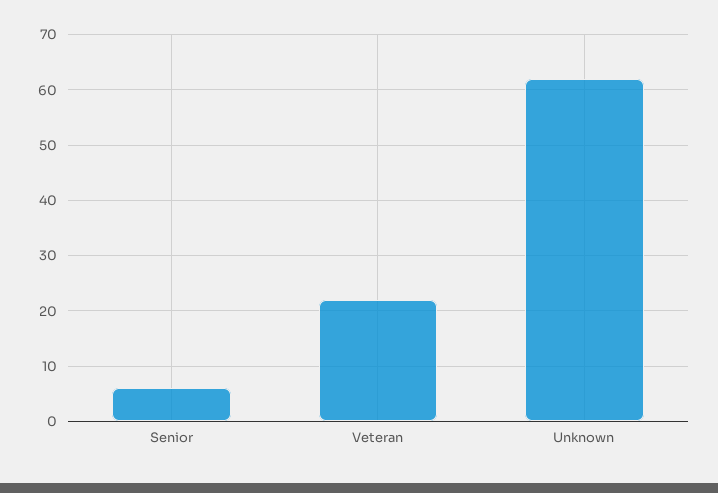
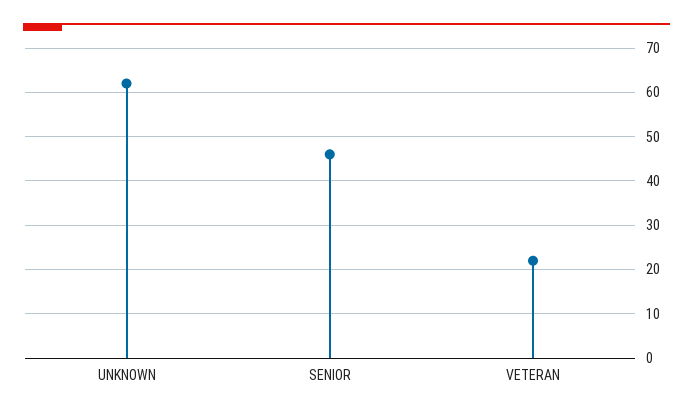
Senior: 5 -> 45

